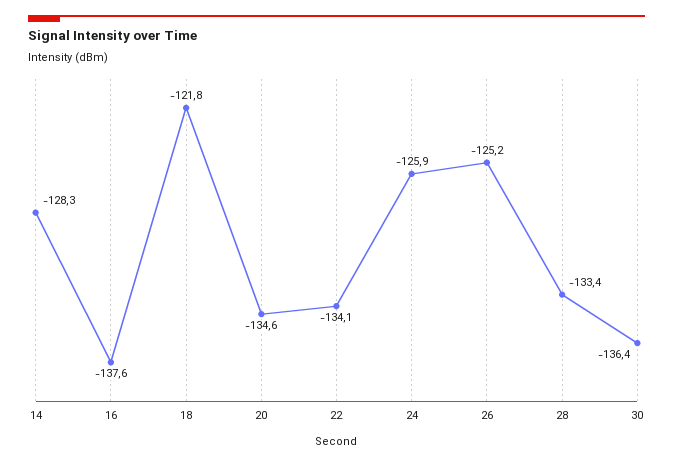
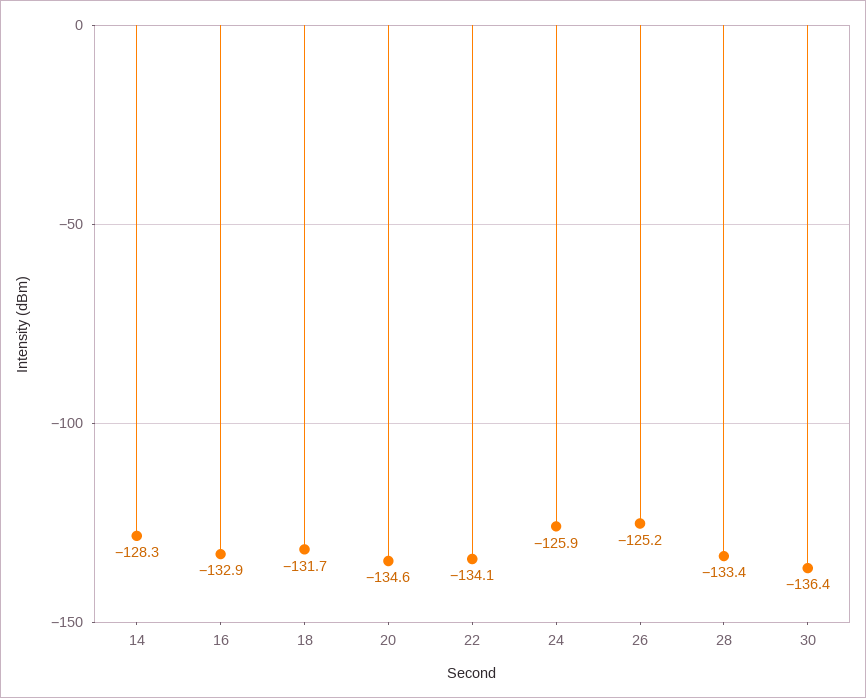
16: -137.6 -> -132.9
18: -121.8 -> -131.7

